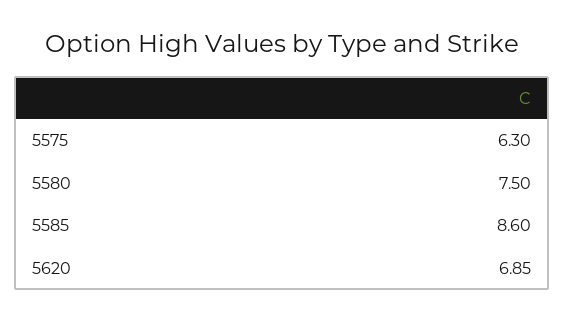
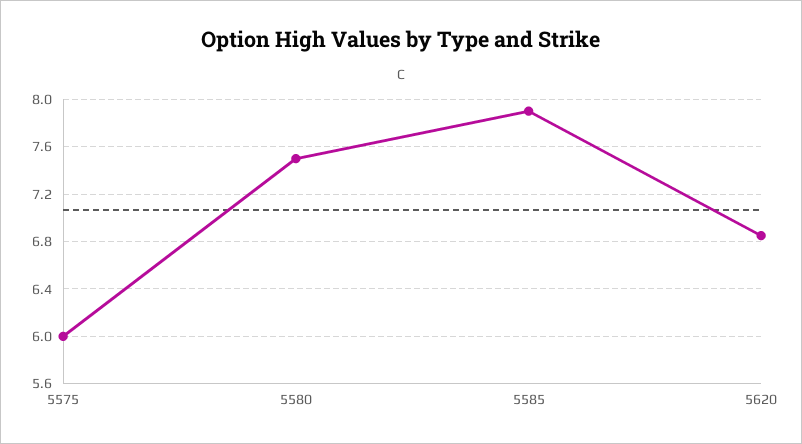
5575: 6.3 -> 6
5585: 8.6 -> 7.9

